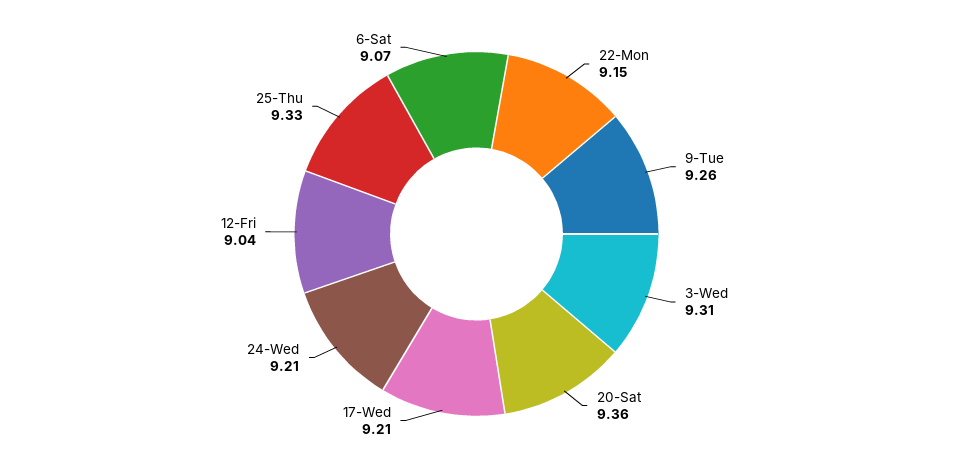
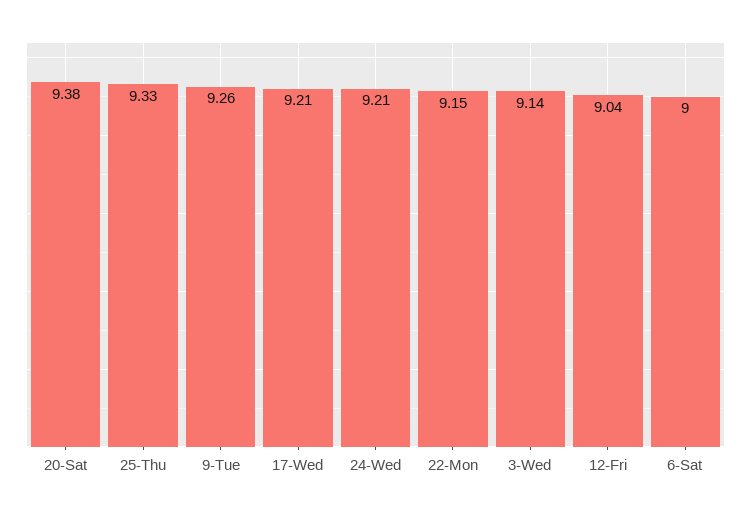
3-Wed: 9.31 -> 9.14
20-Sat: 9.36 -> 9.38
6-Sat: 9.07 -> 9

